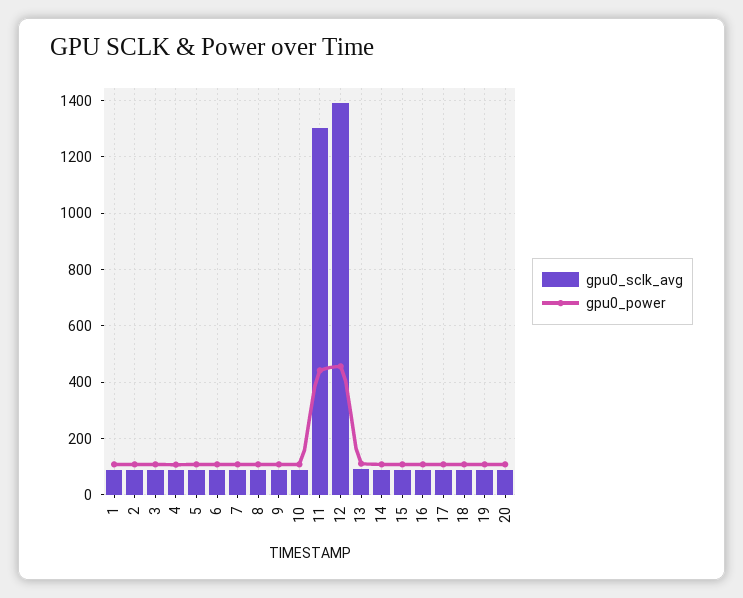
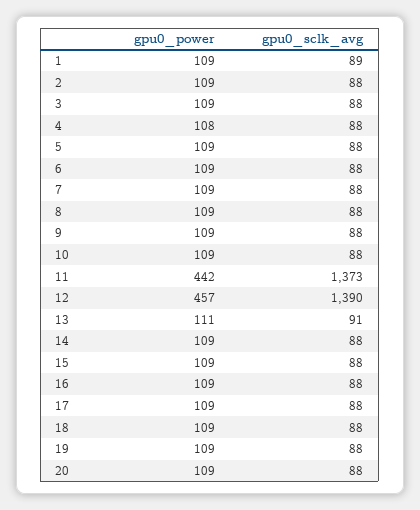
gpu0_sclk_avg, 11: 1300 -> 1373

